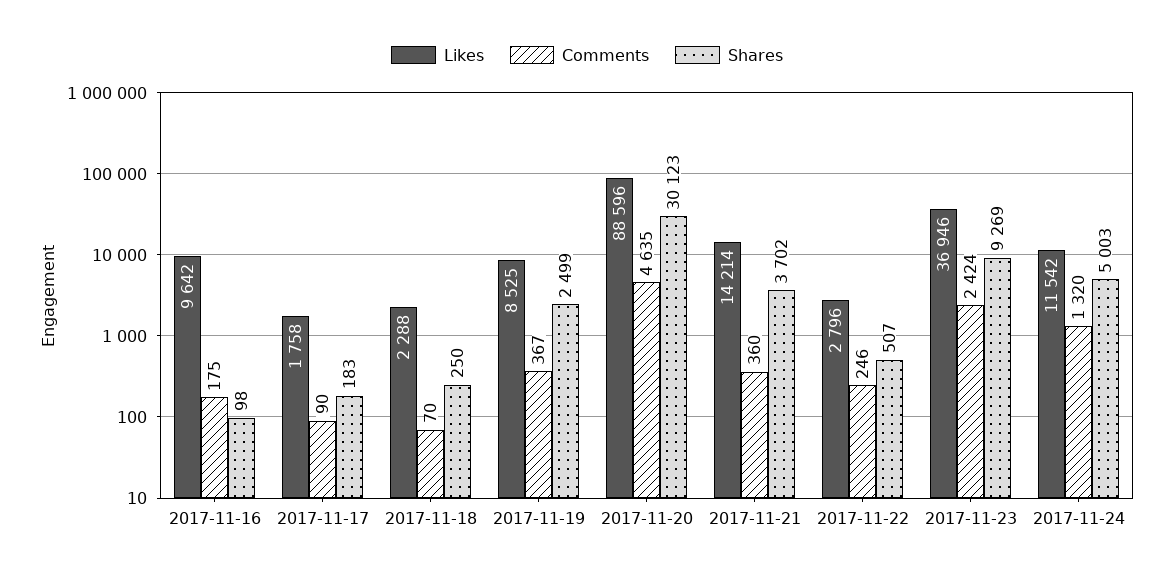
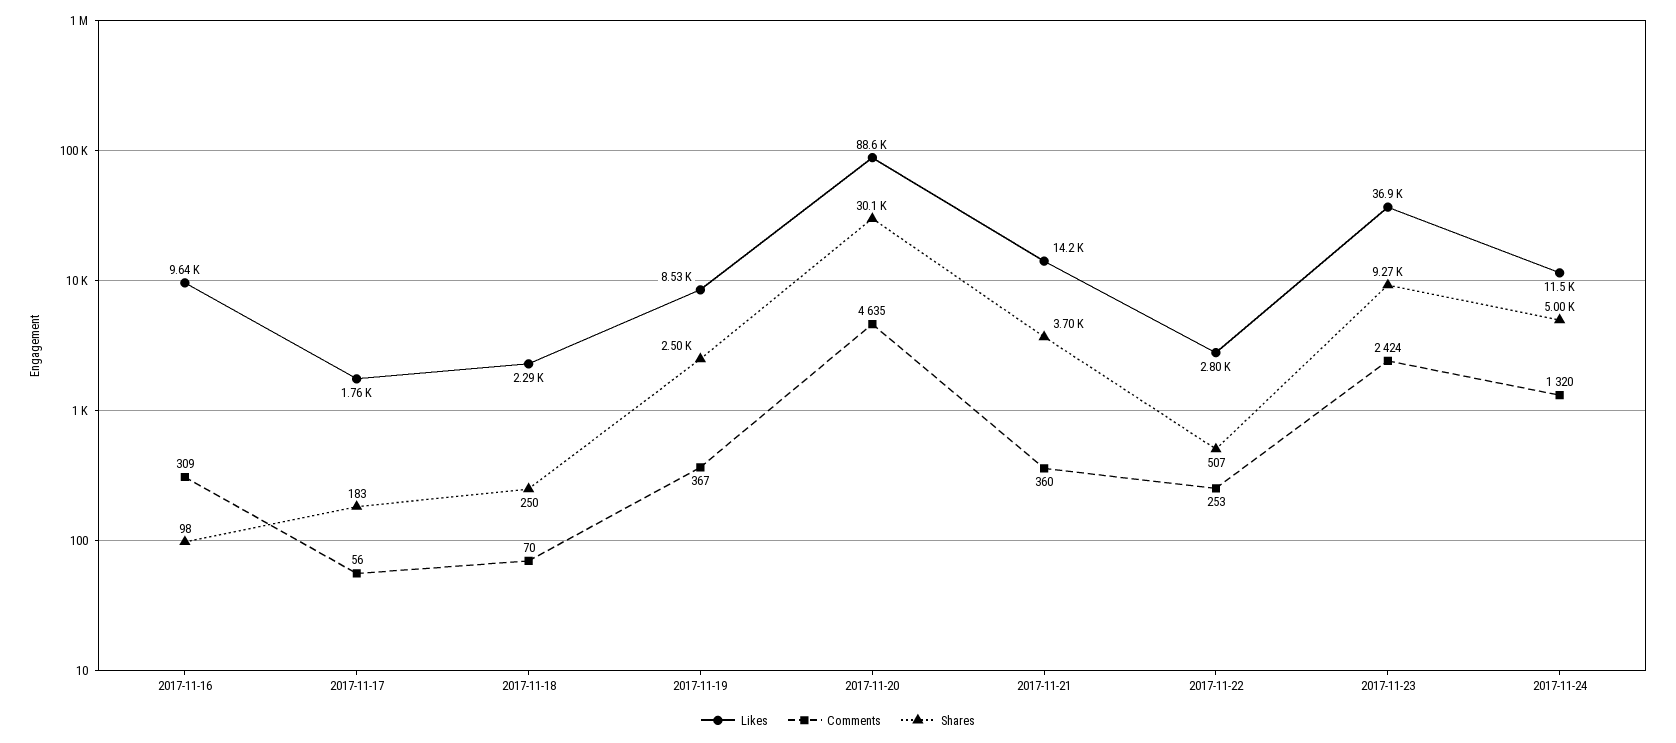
Comments, 2017-11-16: 175 -> 309
Comments, 2017-11-17: 90 -> 56
Comments, 2017-11-22: 246 -> 253

